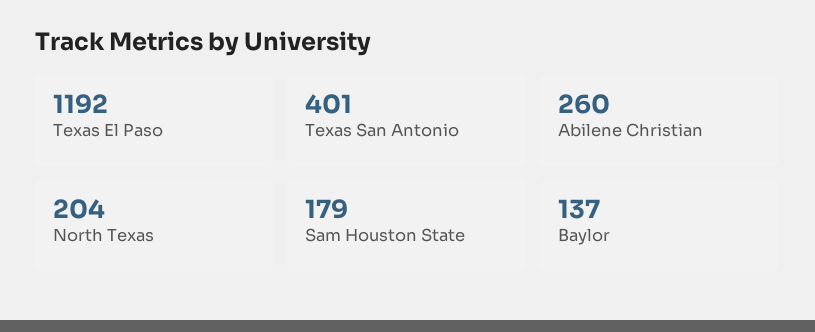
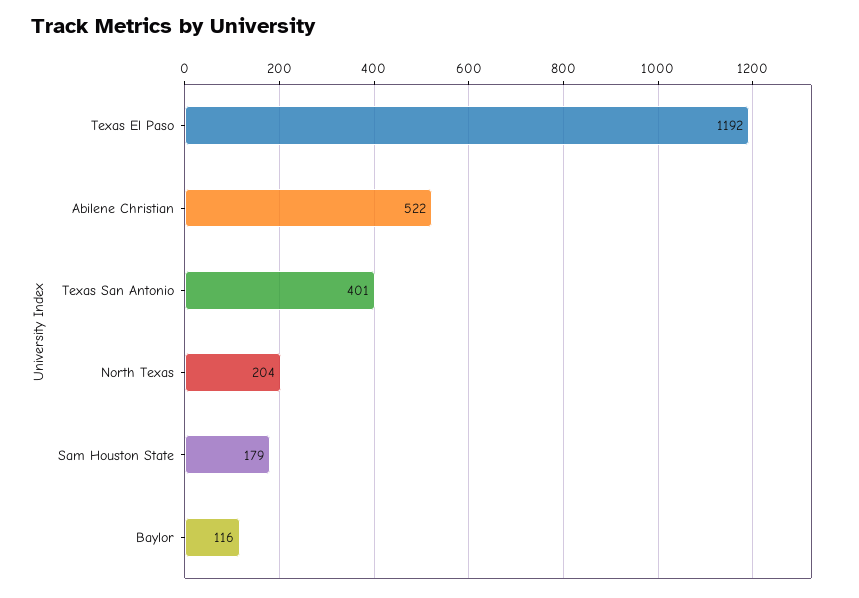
Abilene Christian: 260 -> 522
Baylor: 137 -> 116

